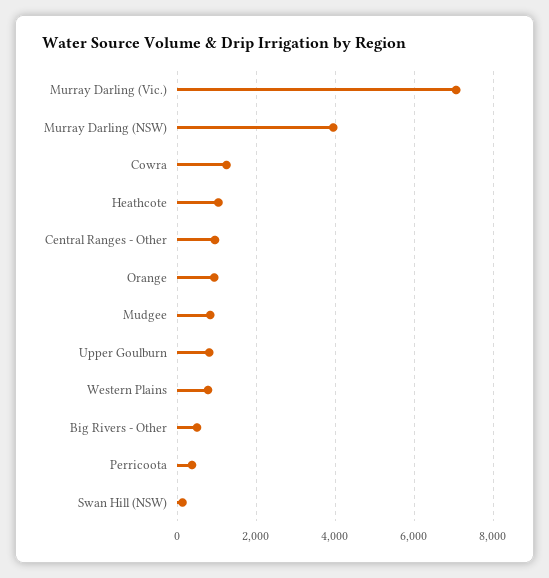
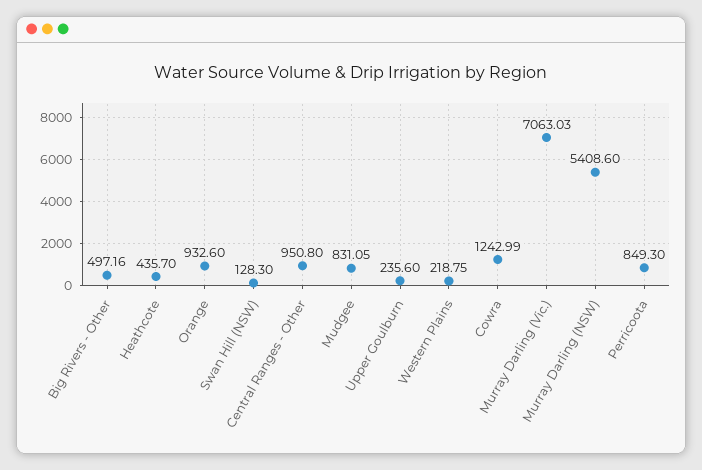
Murray Darling (NSW): 4000 -> 5408.6
Heathcote: 1000 -> 435.7
Upper Goulburn: 800 -> 235.6
Western Plains: 800 -> 218.75
Perricoota: 400 -> 849.3

